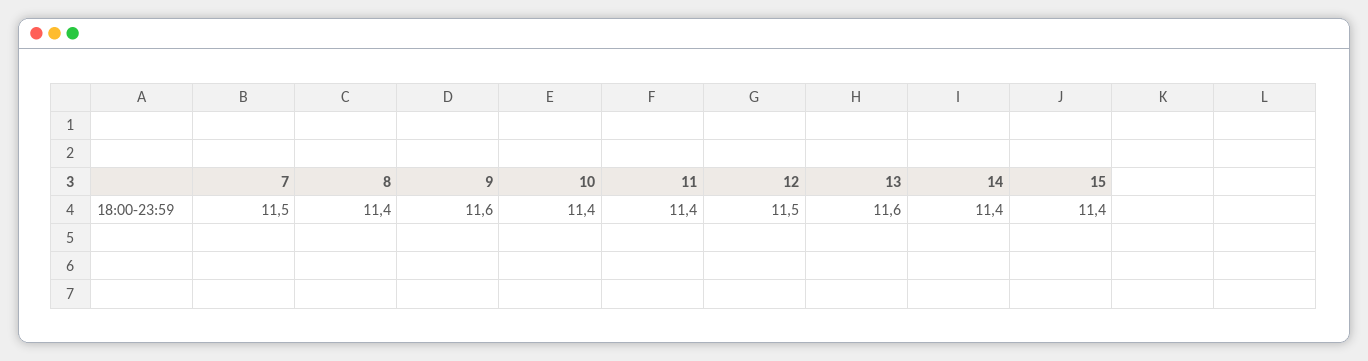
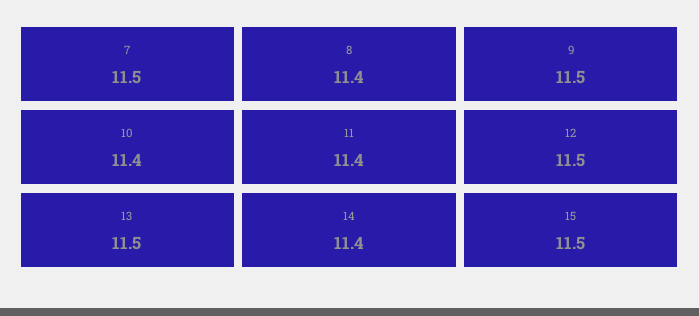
9: 11.6 -> 11.5
13: 11.6 -> 11.5
15: 11.4 -> 11.5

